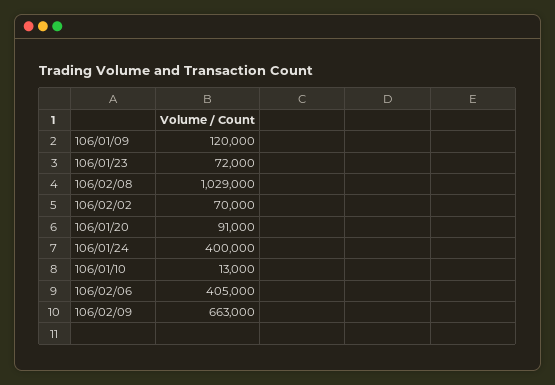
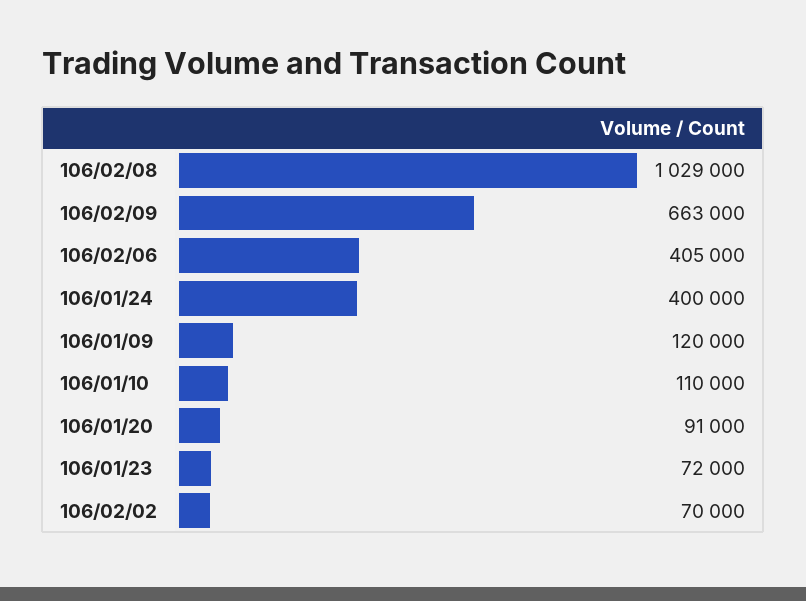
106/01/10: 13000 -> 110000

